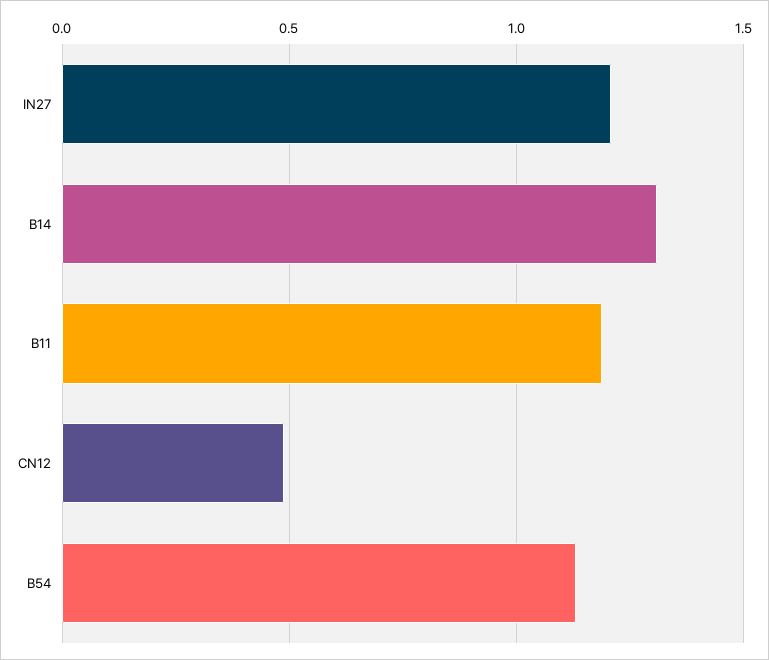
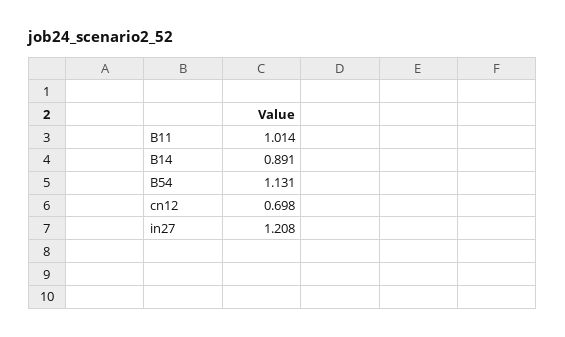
B14: 1.3 -> 0.891
B11: 1.2 -> 1.014
CN12: 0.5 -> 0.698

